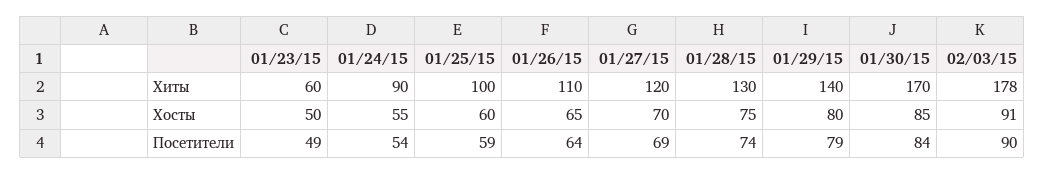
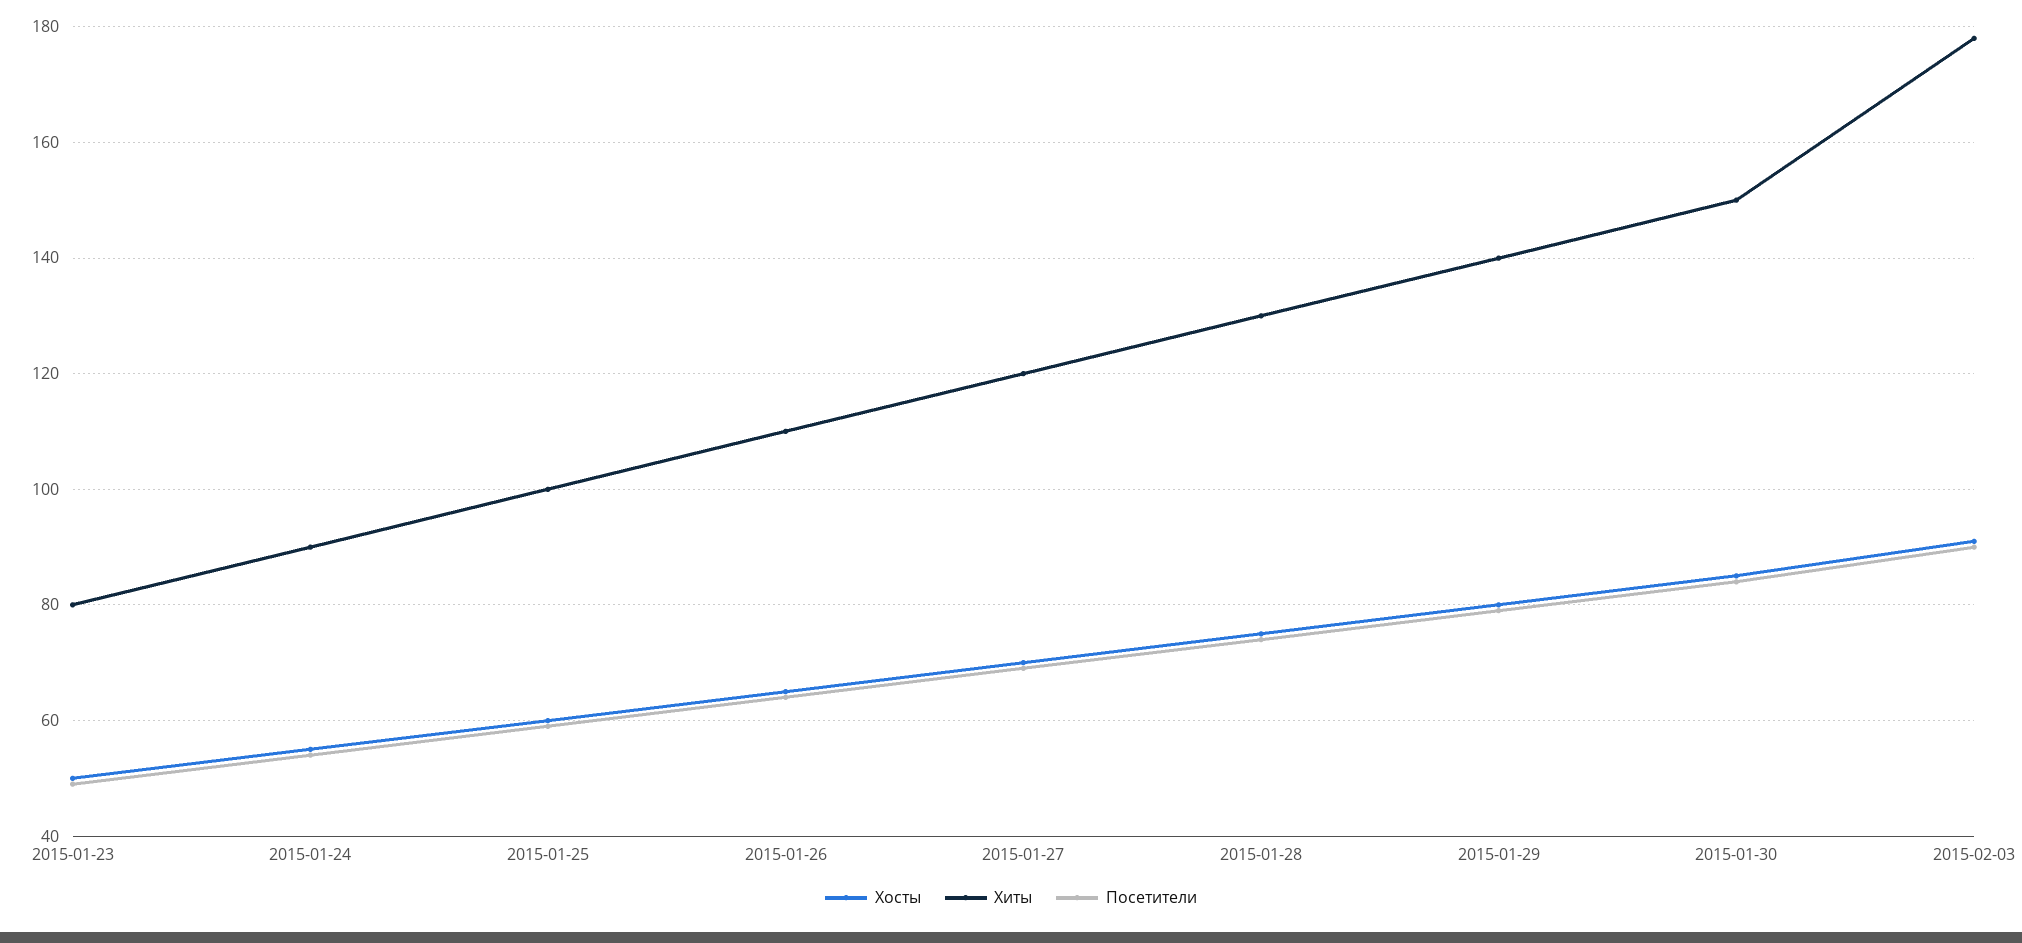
Хиты, 01/23/15: 60 -> 80
Хиты, 01/30/15: 170 -> 150

